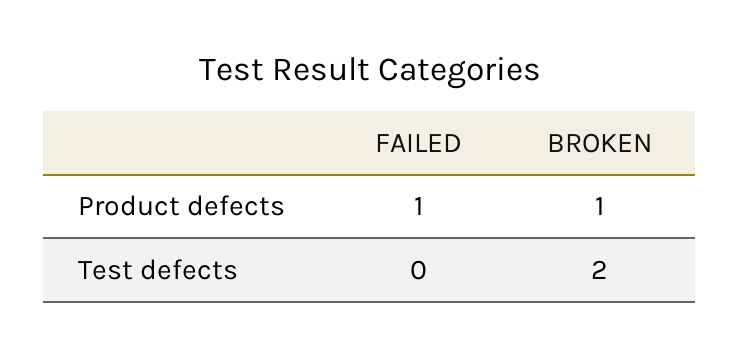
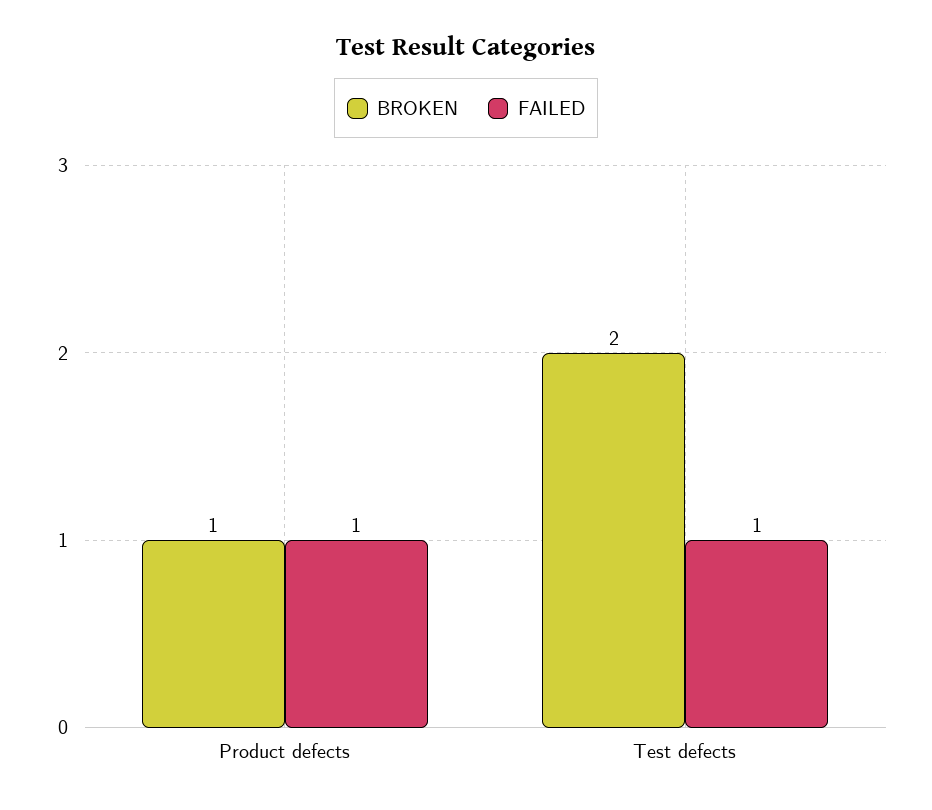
FAILED, Test defects: 0 -> 1

